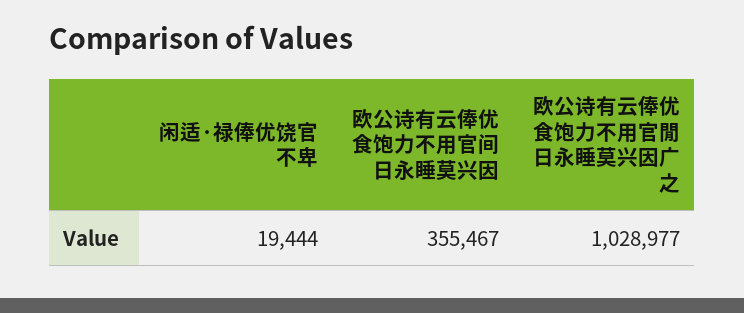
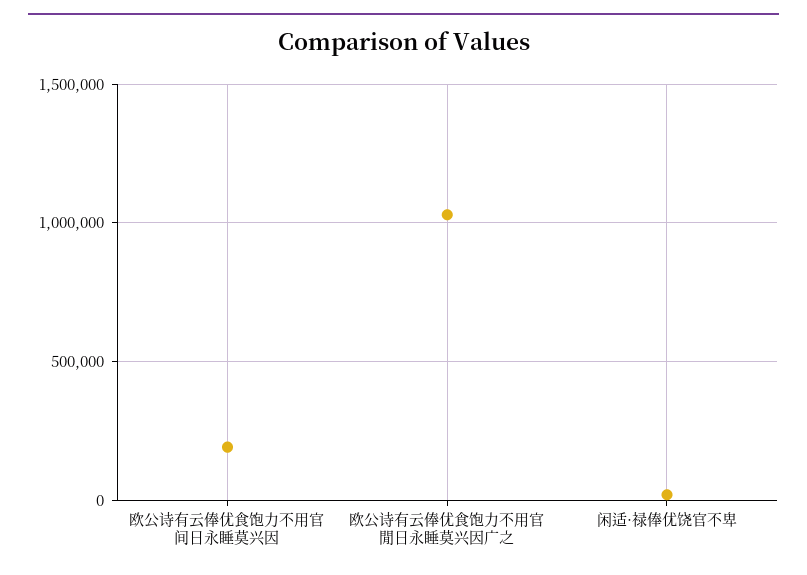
欧公诗有云俸优食饱力不用官间日永睡莫兴因: 355467 -> 200000

